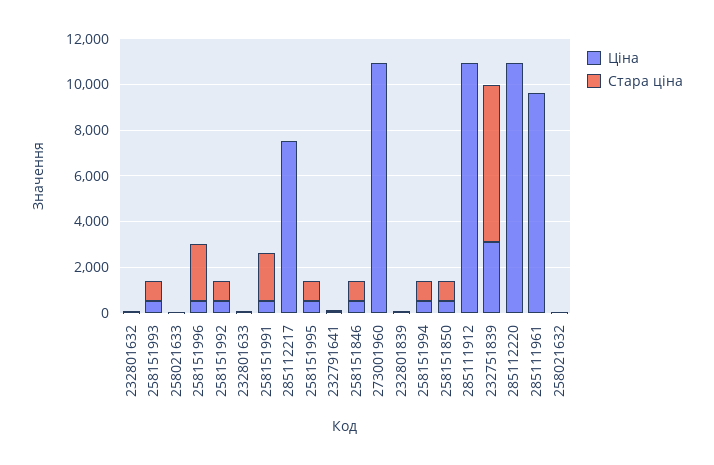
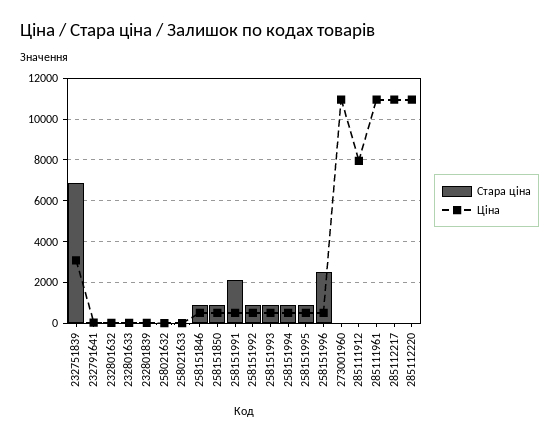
Ціна, 285112217: 7500 -> 11000
Ціна, 285111912: 11000 -> 8000
Ціна, 285111961: 9500 -> 11000

